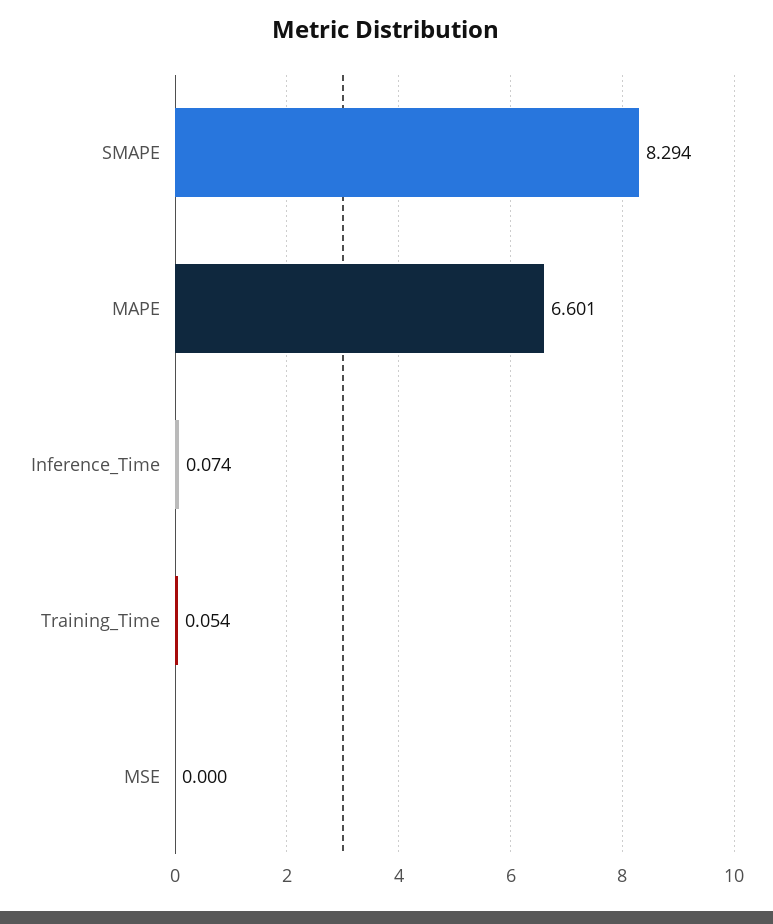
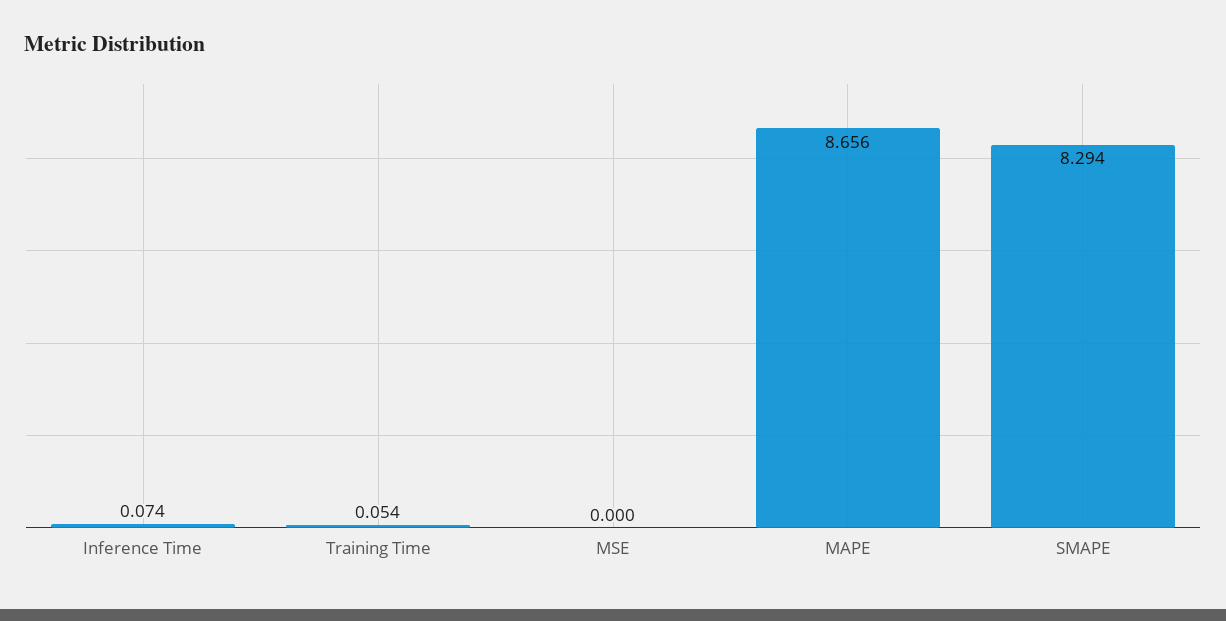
MAPE: 6.601 -> 8.656

